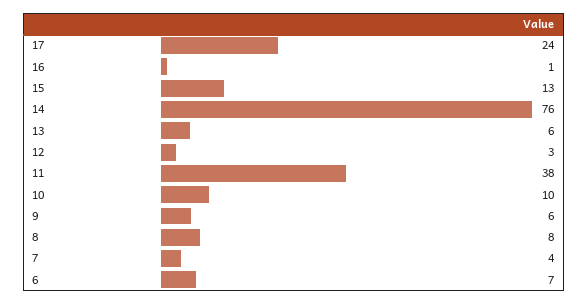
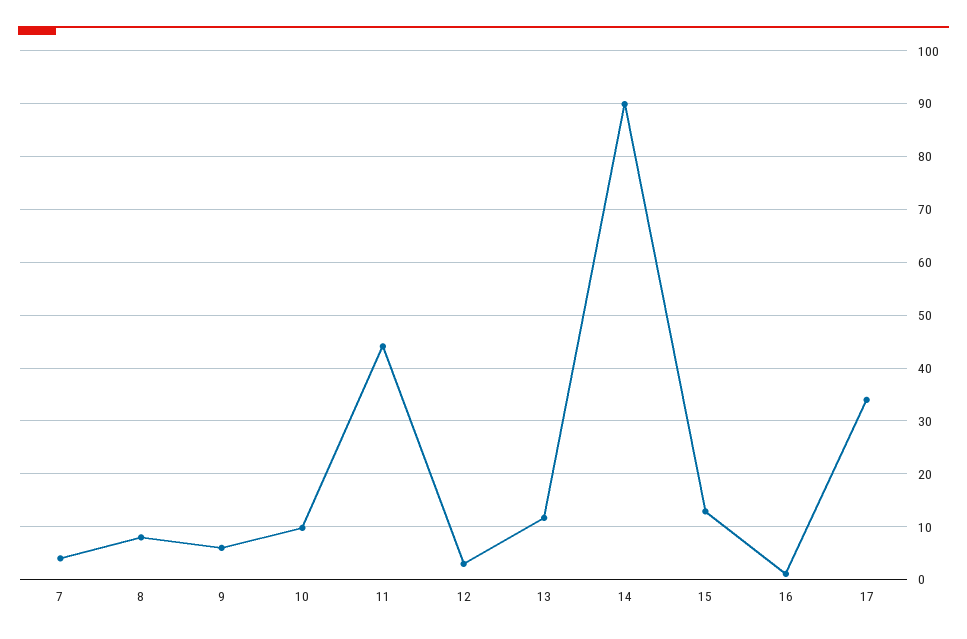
17: 24 -> 34
14: 76 -> 90
13: 6 -> 12
11: 38 -> 44
6: 7 -> none

